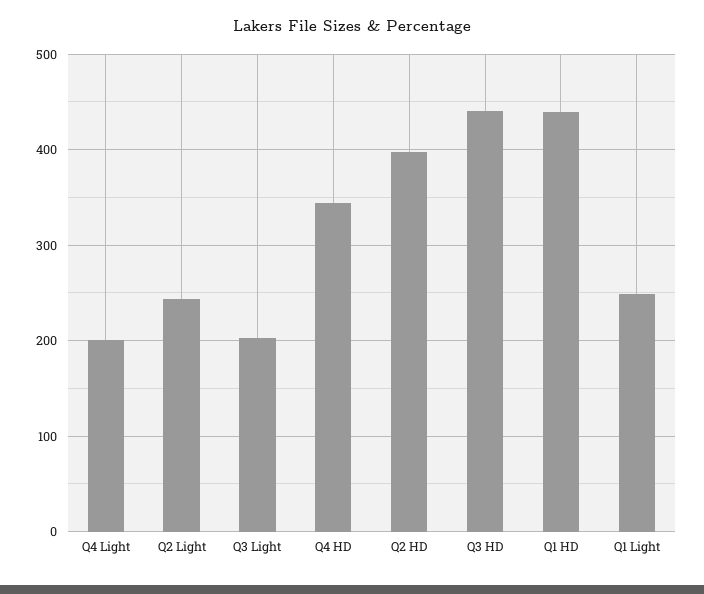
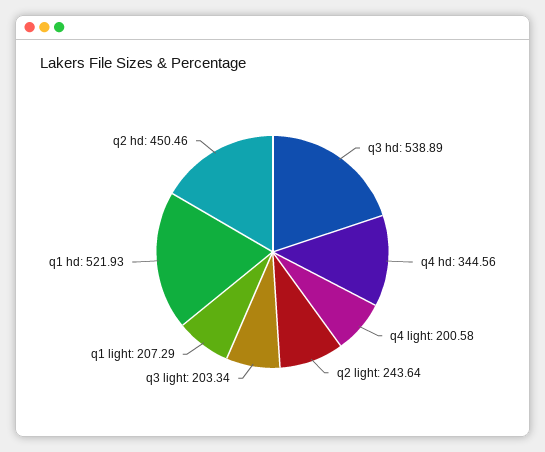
Q2 HD: 400 -> 450.46
Q3 HD: 440 -> 538.89
Q1 HD: 440 -> 521.93
Q1 Light: 250 -> 207.29

